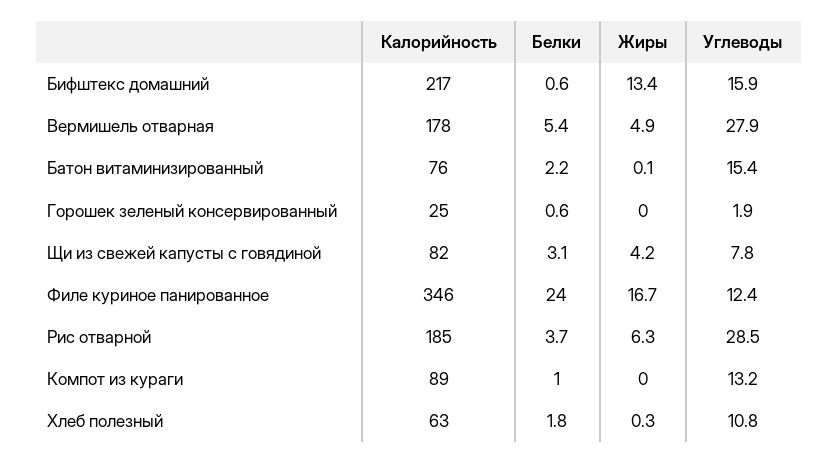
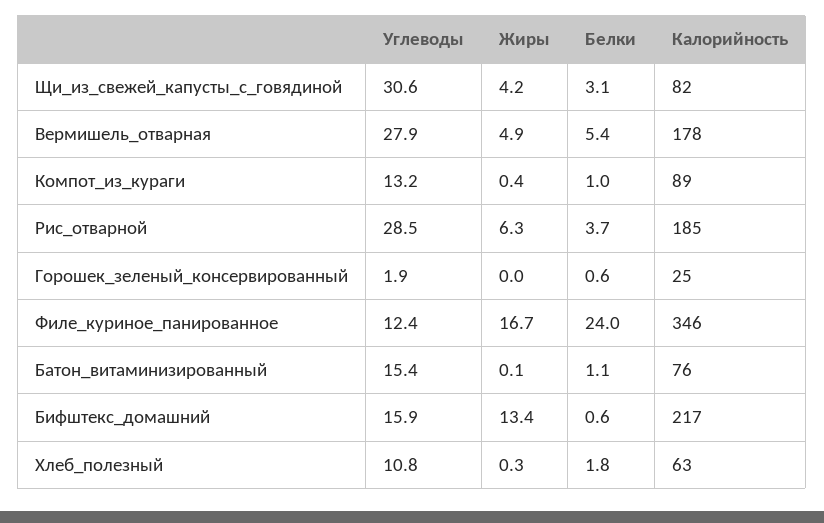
Белки, Батон витаминизированный: 2.2 -> 1.1
Углеводы, Щи из свежей капусты с говядиной: 7.8 -> 30.6
Жиры, Компот из кураги: 0 -> 0.4

